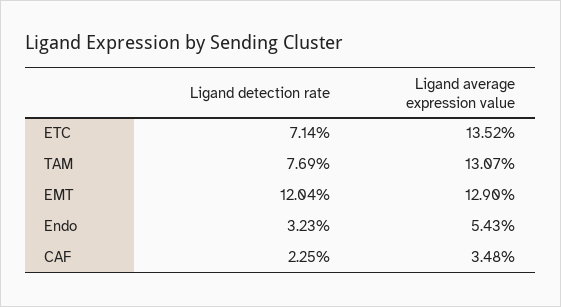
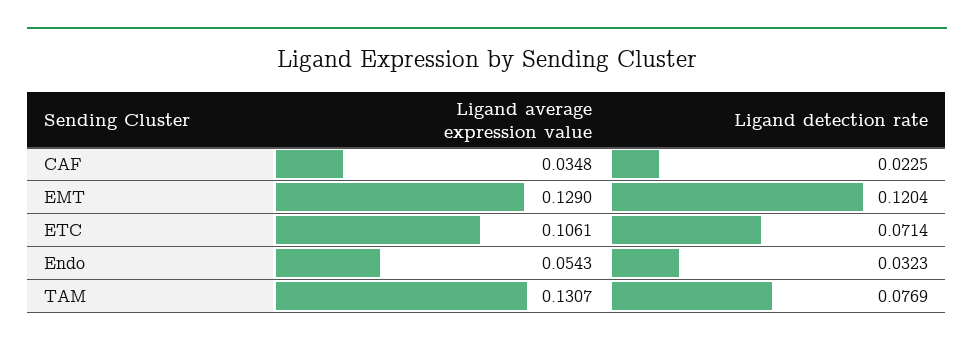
Ligand average expression value, ETC: 0.1352 -> 0.1061

